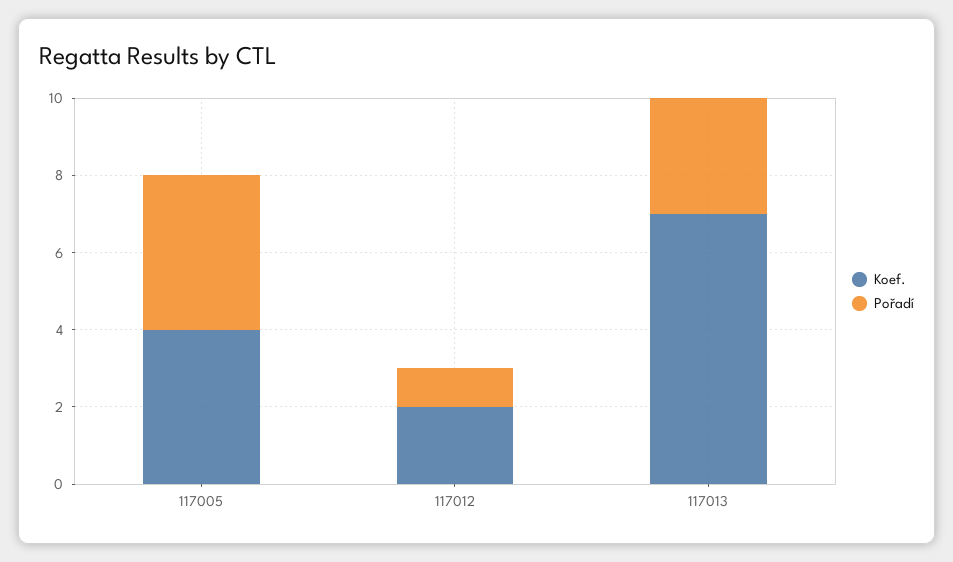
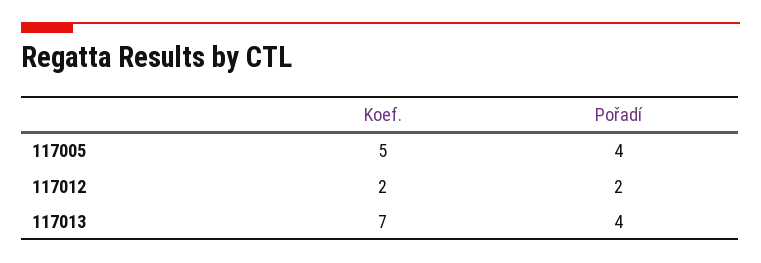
Koef., 117005: 4 -> 5
Pořadí, 117012: 1 -> 2
Pořadí, 117013: 3 -> 4

